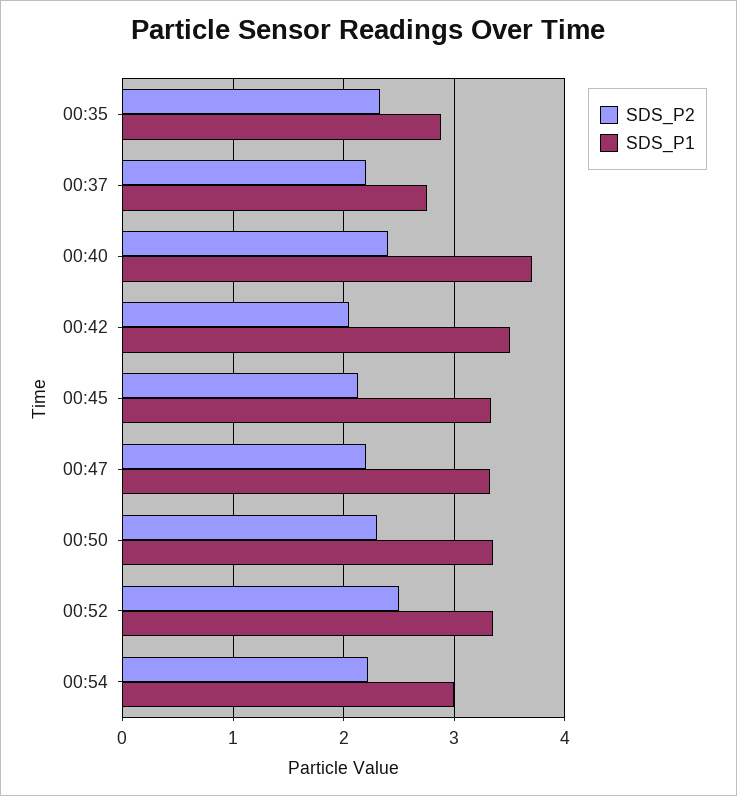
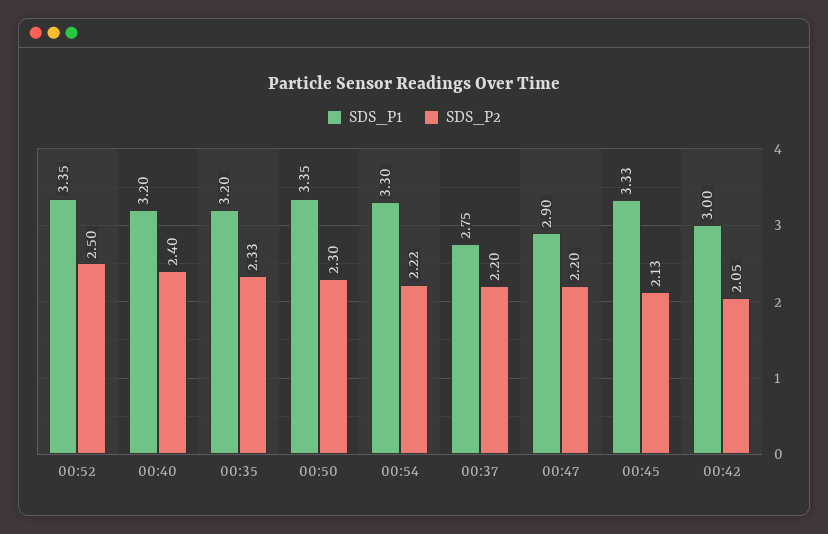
SDS_P1, 00:35: 2.9 -> 3.2
SDS_P1, 00:40: 3.7 -> 3.2
SDS_P1, 00:42: 3.5 -> 3
SDS_P1, 00:47: 3.3 -> 2.9
SDS_P1, 00:54: 3 -> 3.3

